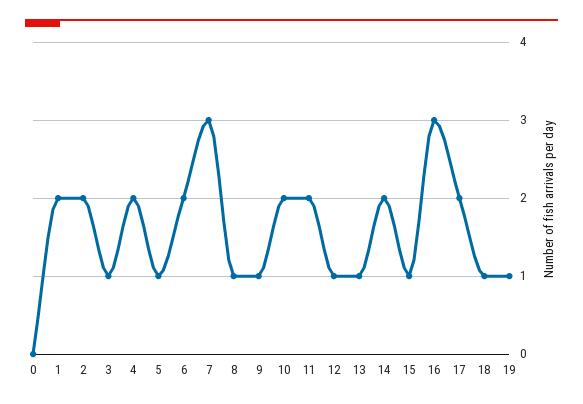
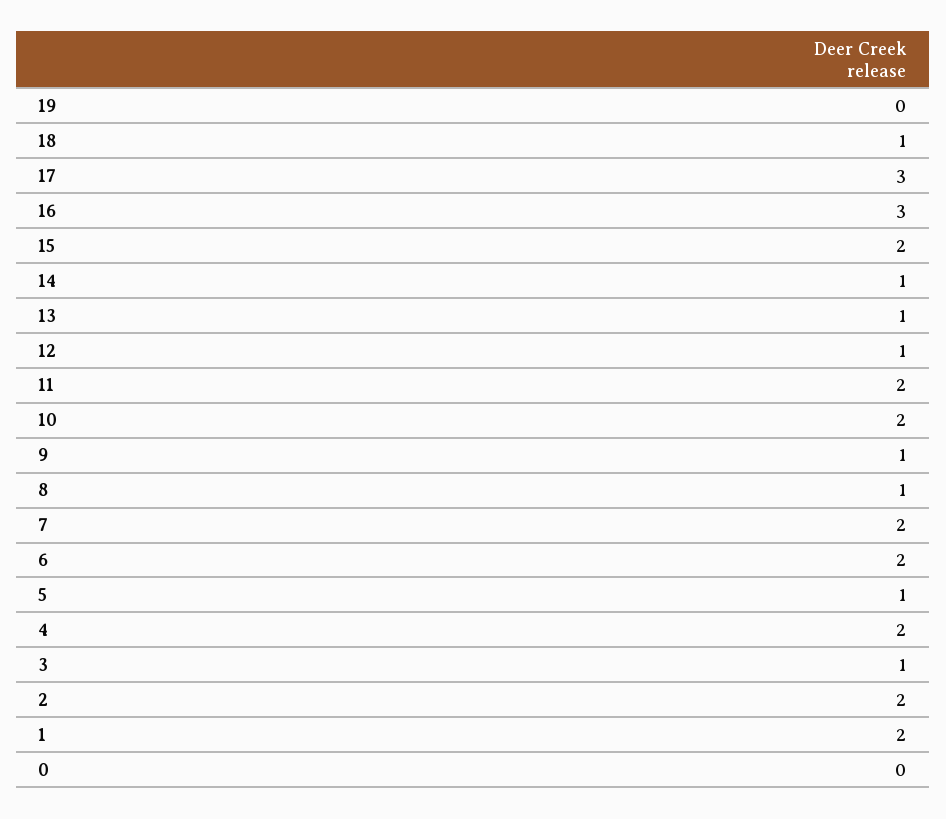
7: 3 -> 2
14: 2 -> 1
15: 1 -> 2
17: 2 -> 3
19: 1 -> 0

